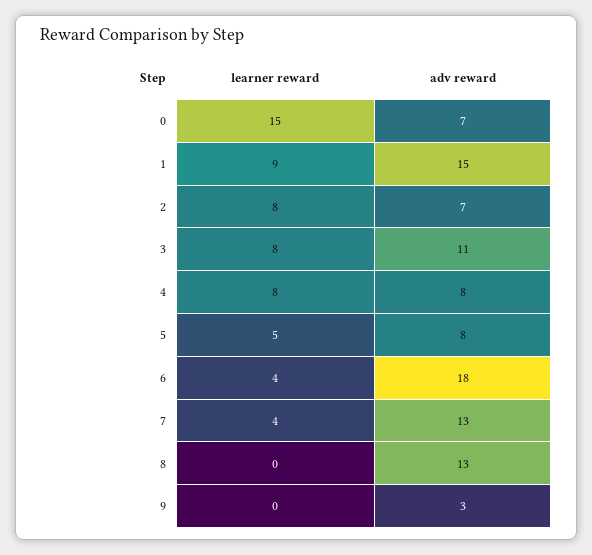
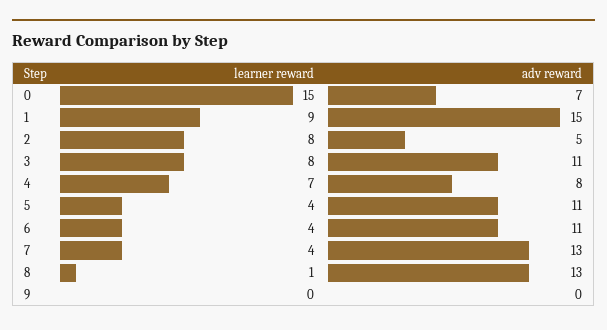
adv reward, 2: 7 -> 5
learner reward, 4: 8 -> 7
learner reward, 5: 5 -> 4
adv reward, 5: 8 -> 11
adv reward, 6: 18 -> 11
learner reward, 8: 0 -> 1
adv reward, 9: 3 -> 0

